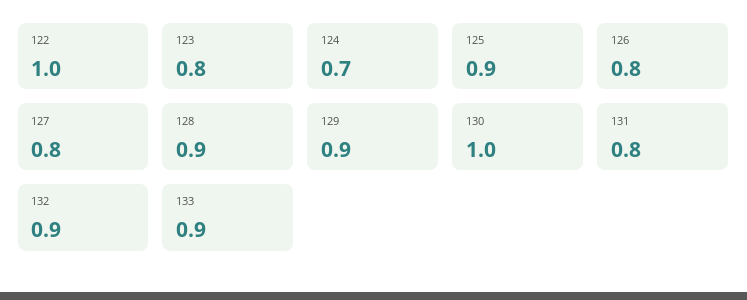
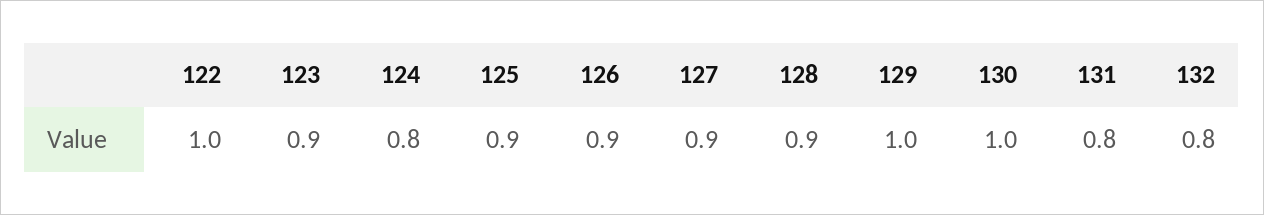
123: 0.8 -> 0.9
124: 0.7 -> 0.8
126: 0.8 -> 0.9
127: 0.8 -> 0.9
129: 0.9 -> 1
132: 0.9 -> 0.8
133: 0.9 -> none

